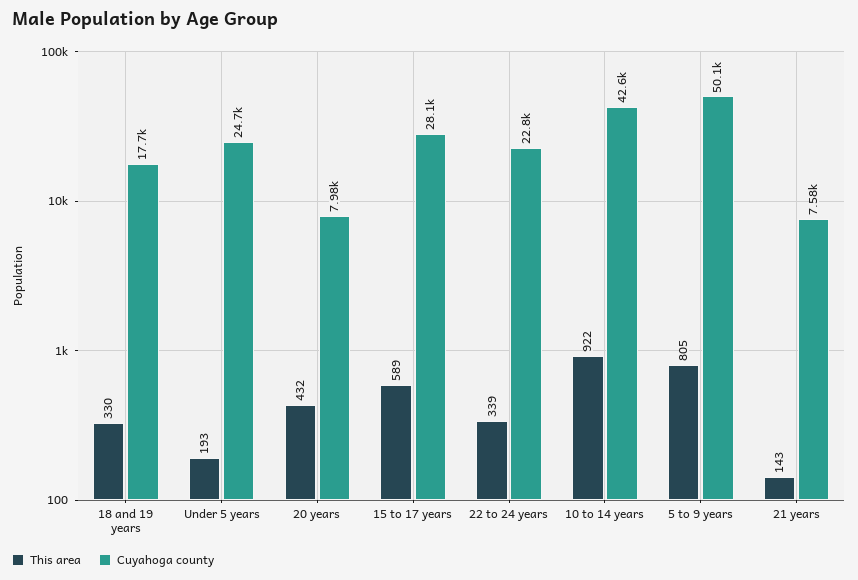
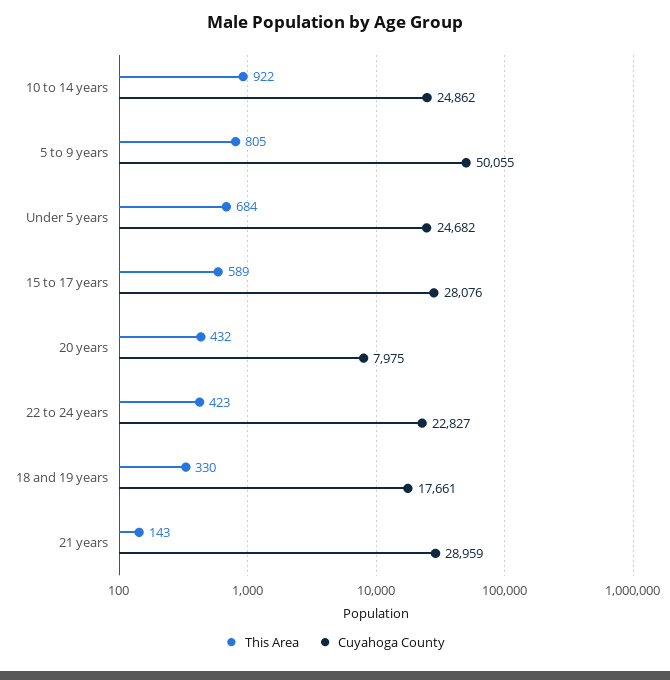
This area, Under 5 years: 193 -> 684
This area, 22 to 24 years: 339 -> 423
Cuyahoga county, 10 to 14 years: 42600 -> 24862
Cuyahoga county, 21 years: 7580 -> 28959

